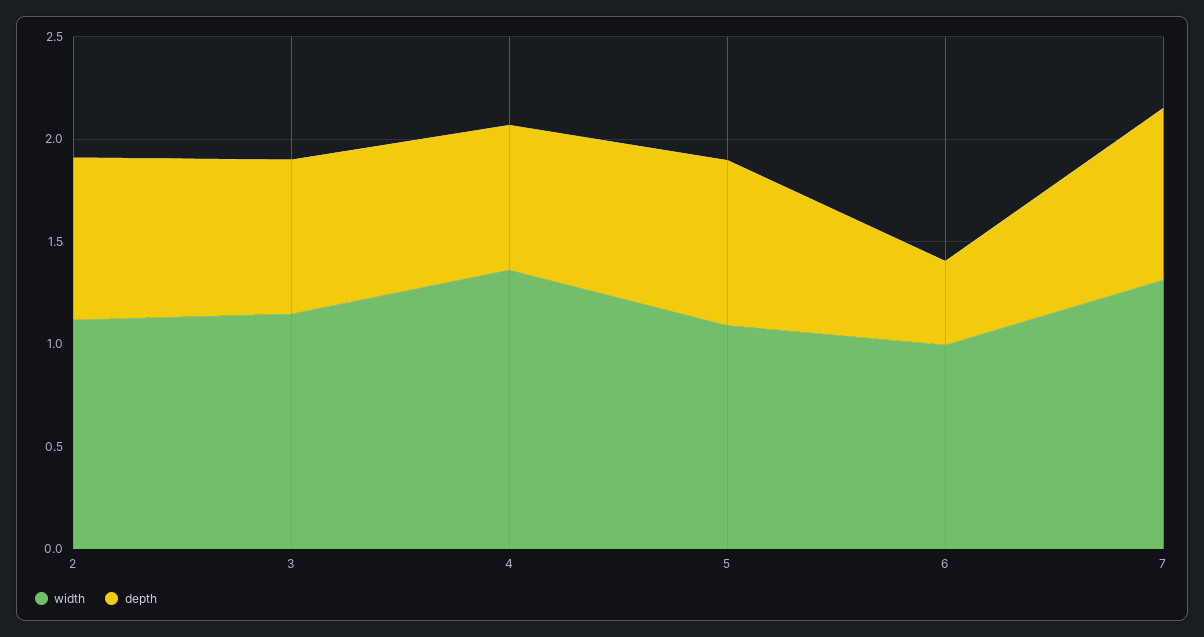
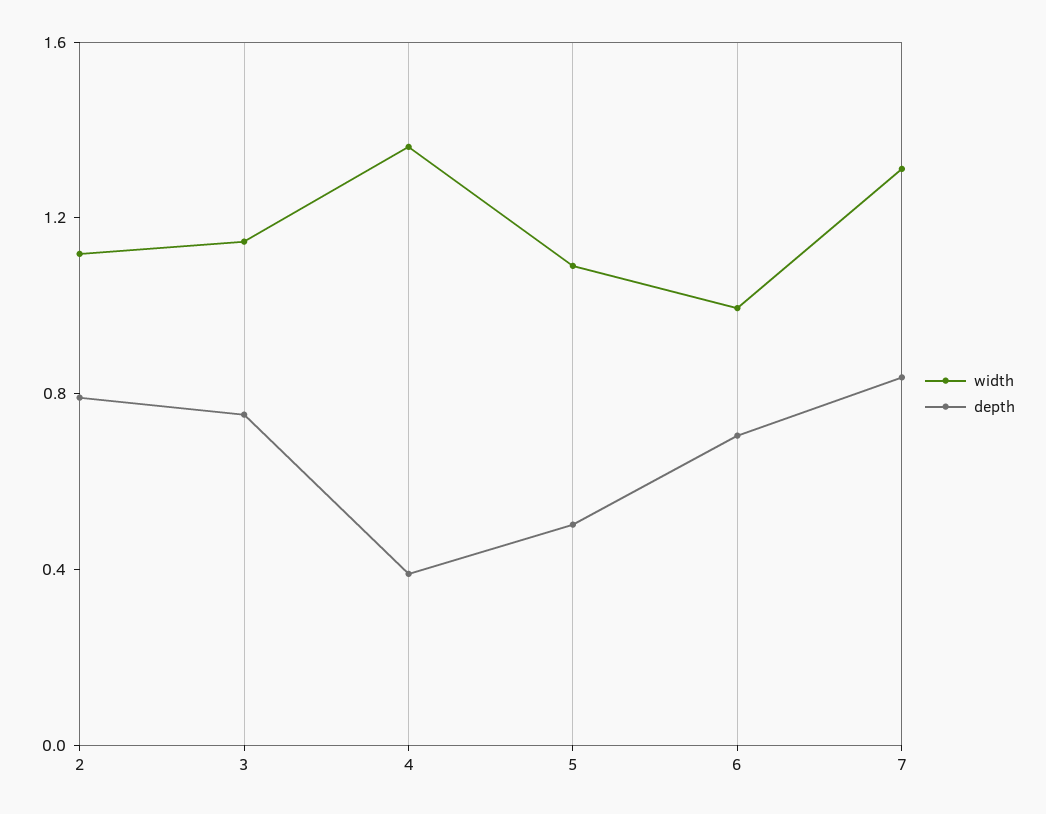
depth, 4: 0.7 -> 0.4
depth, 5: 0.8 -> 0.5
depth, 6: 0.4 -> 0.7

